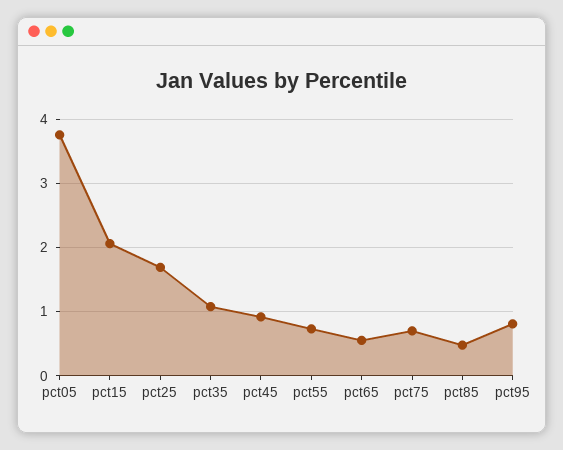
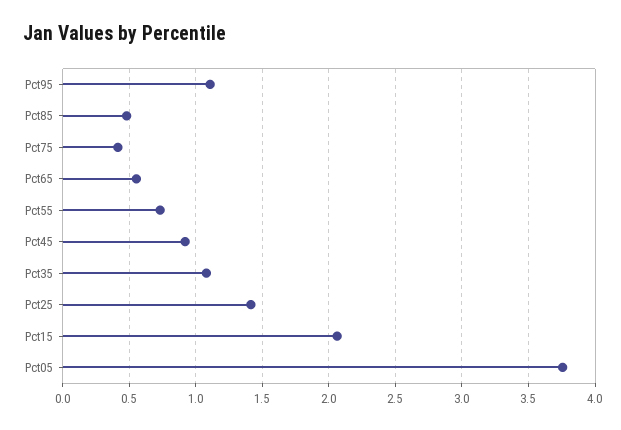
pct25: 1.7 -> 1.4
pct75: 0.7 -> 0.4
pct95: 0.8 -> 1.1

